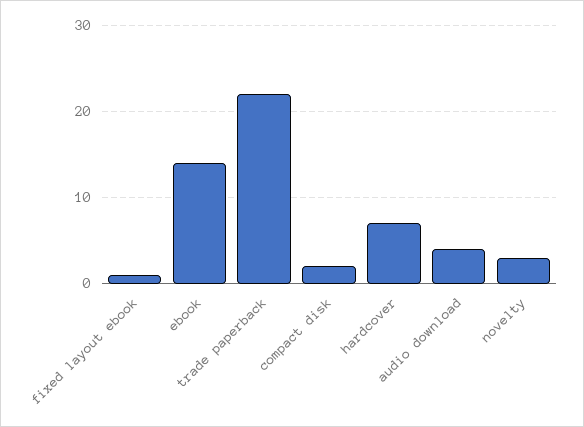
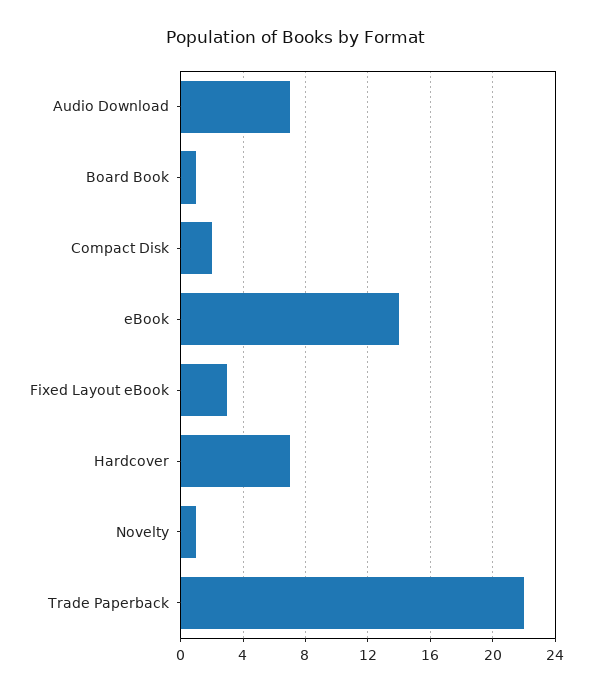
fixed layout ebook: 1 -> 3
audio download: 4 -> 7
novelty: 3 -> 1
Board Book: none -> 1

